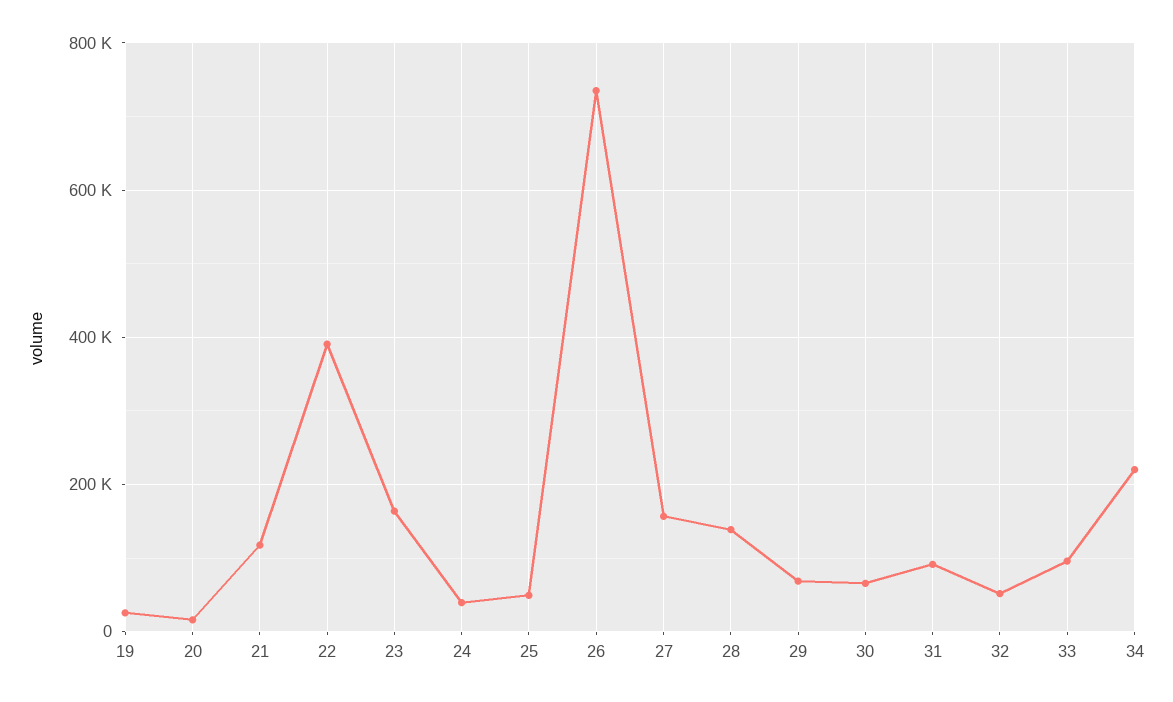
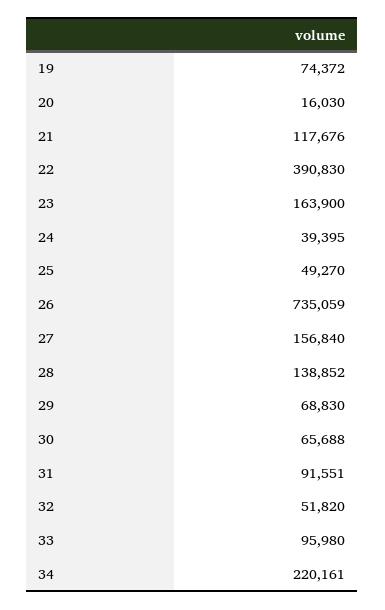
19: 20000 -> 74372

